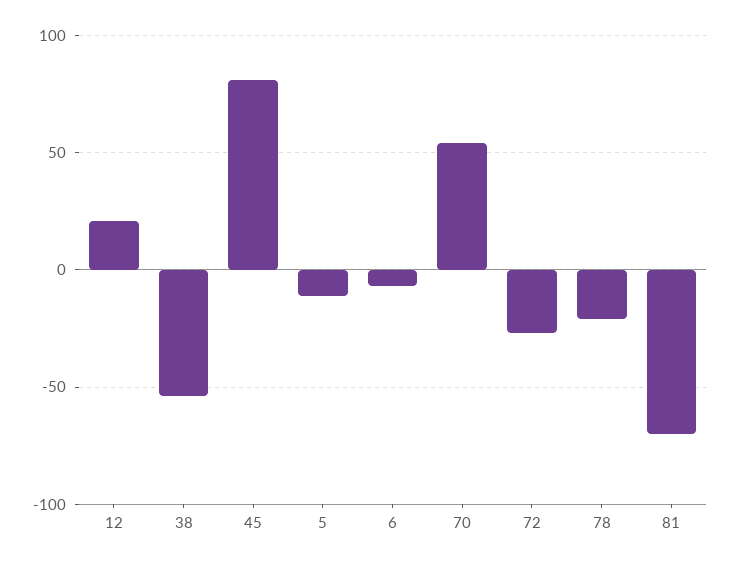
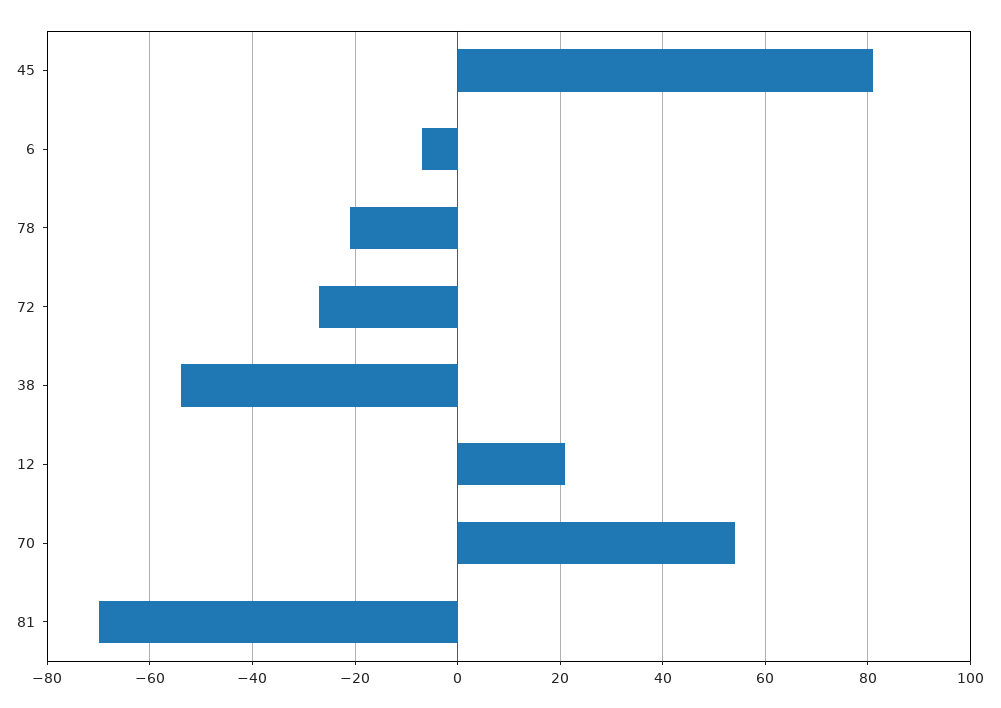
5: -10 -> none

